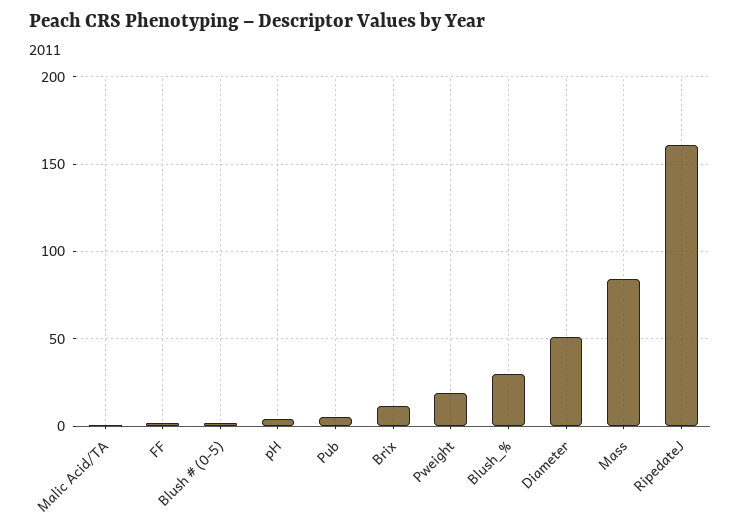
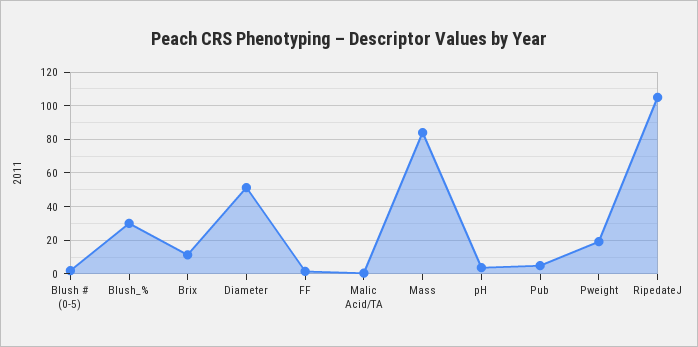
RipedateJ: 160 -> 105

